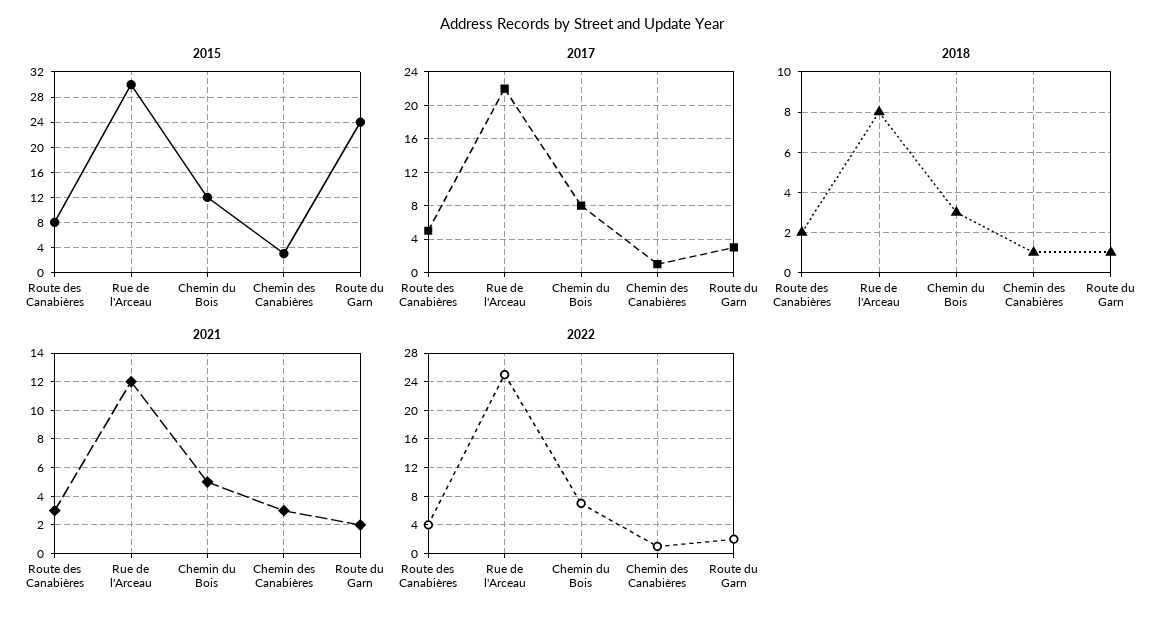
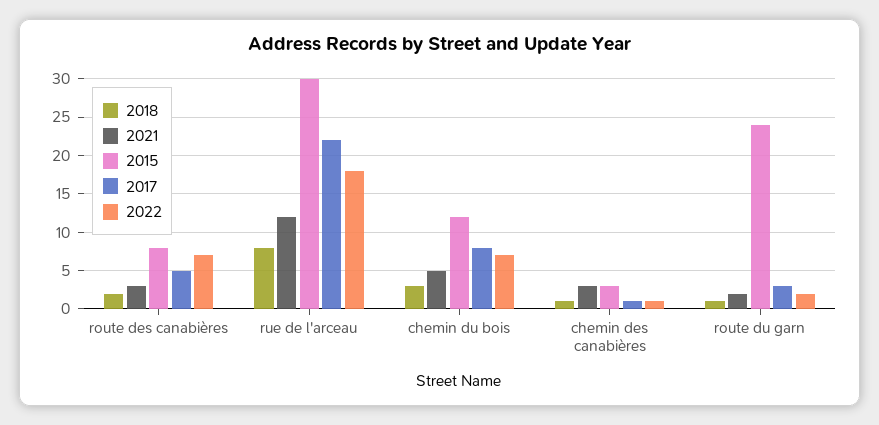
2022, Route des Canabières: 4 -> 7
2022, Rue de l'Arceau: 25 -> 18

